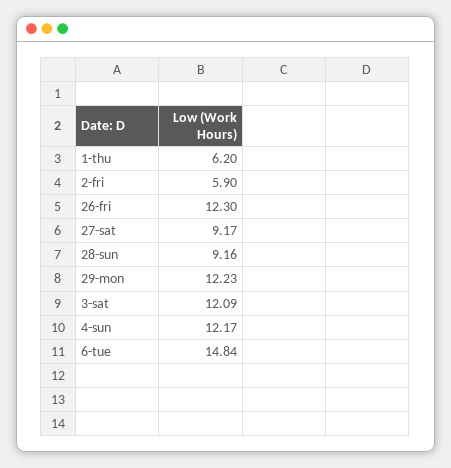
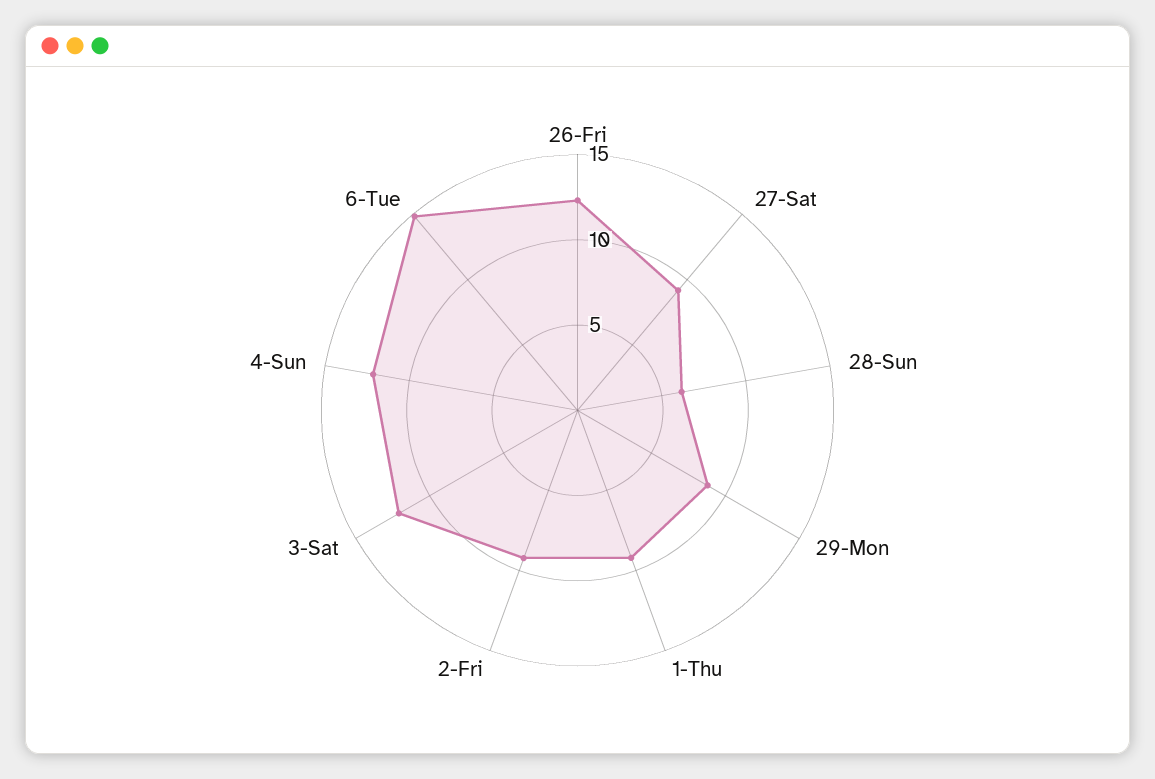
1-thu: 6.2 -> 9
2-fri: 5.9 -> 9
28-sun: 9.16 -> 6
29-mon: 12.23 -> 9

